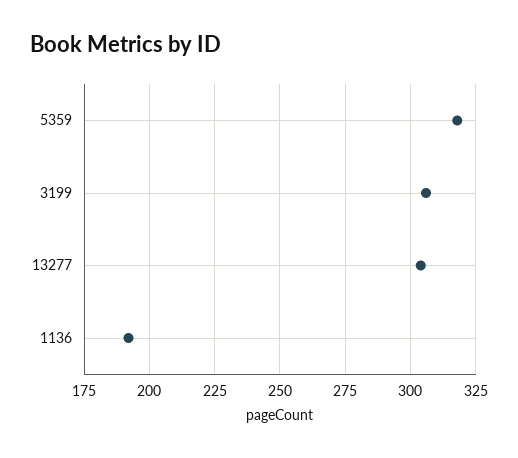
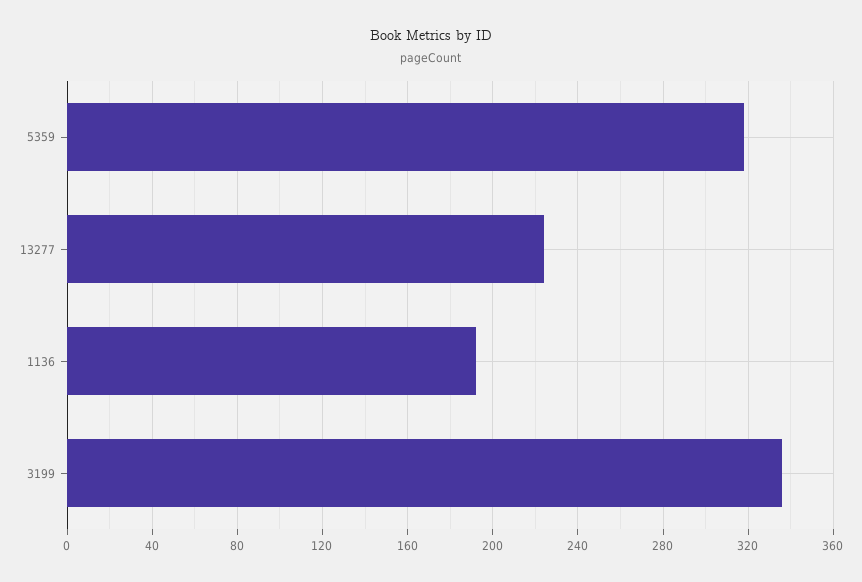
3199: 305 -> 335
13277: 305 -> 225

